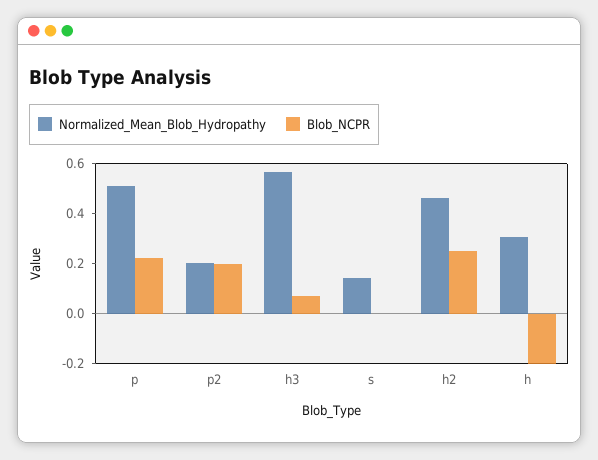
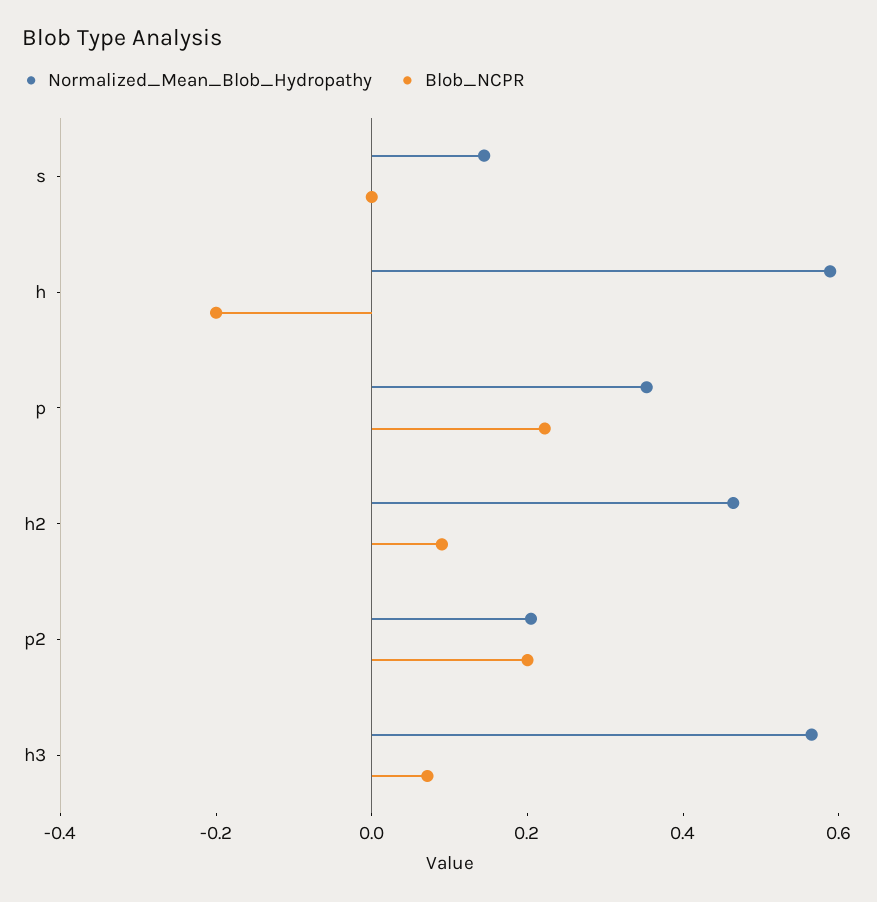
Normalized_Mean_Blob_Hydropathy, p: 0.5 -> 0.35
Blob_NCPR, h2: 0.25 -> 0.1
Normalized_Mean_Blob_Hydropathy, h: 0.3 -> 0.6

